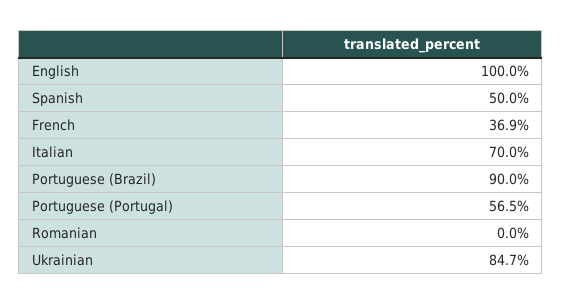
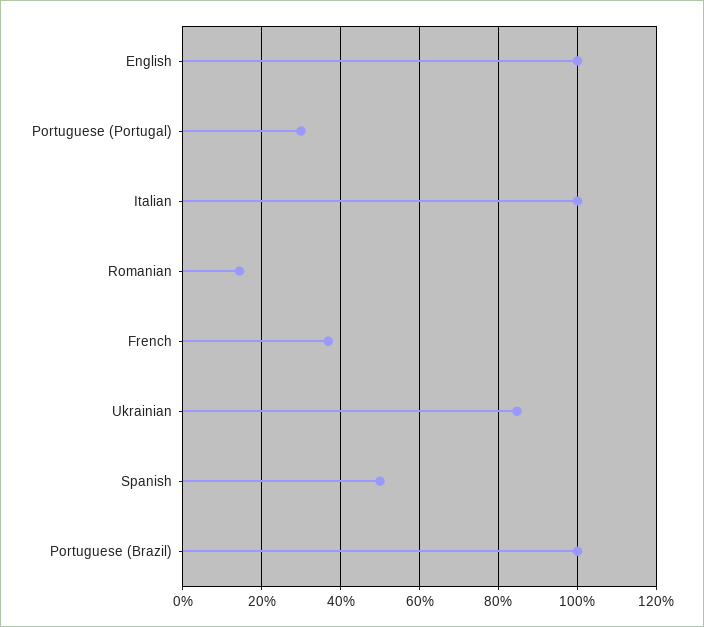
Italian: 70 -> 100
Portuguese (Brazil): 90 -> 100
Portuguese (Portugal): 56.5 -> 30
Romanian: 0 -> 14

